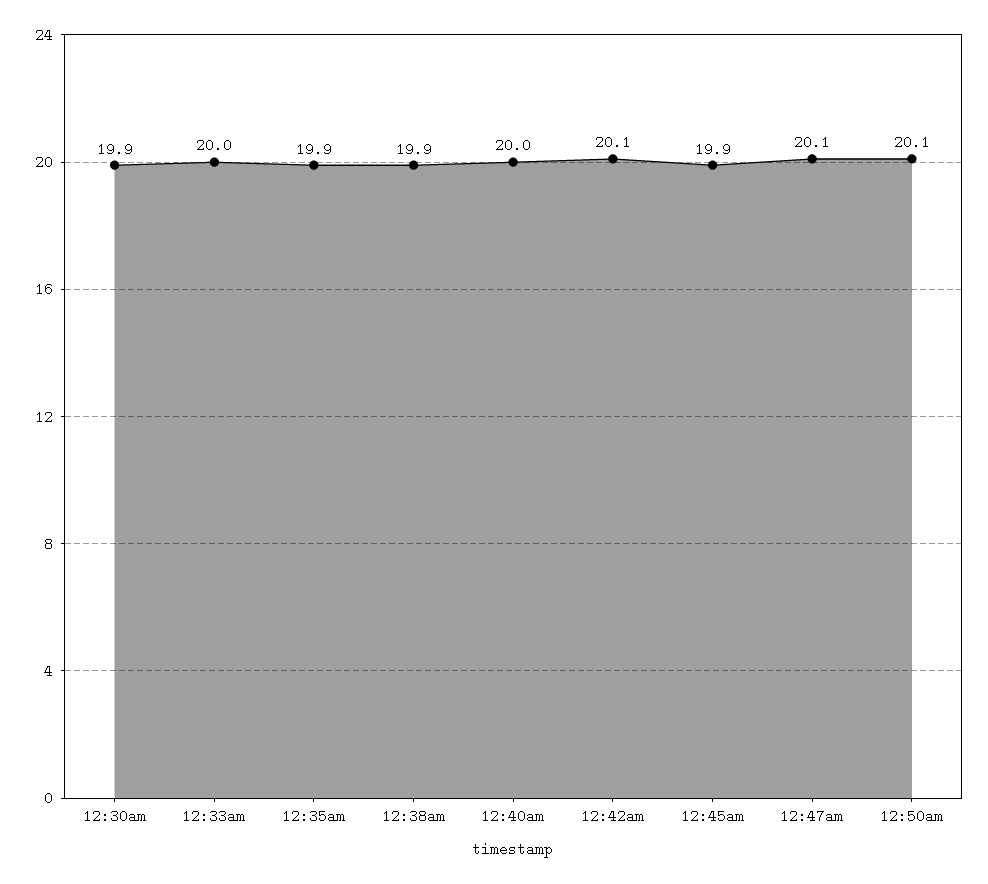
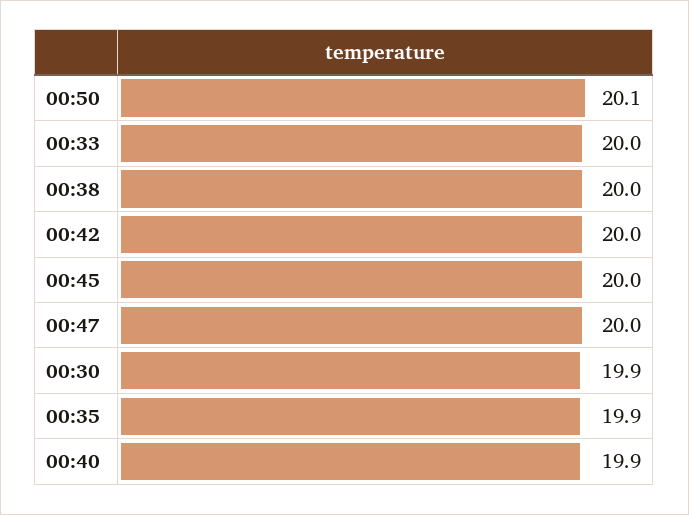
12:38am: 19.9 -> 20
12:40am: 20 -> 19.9
12:42am: 20.1 -> 20
12:45am: 19.9 -> 20
12:47am: 20.1 -> 20

